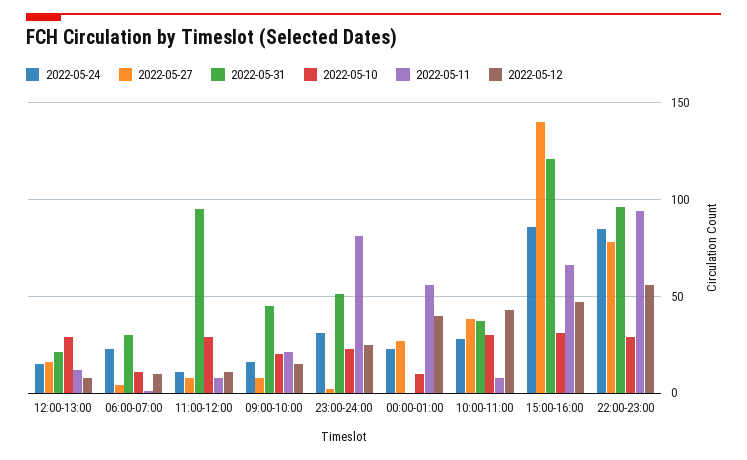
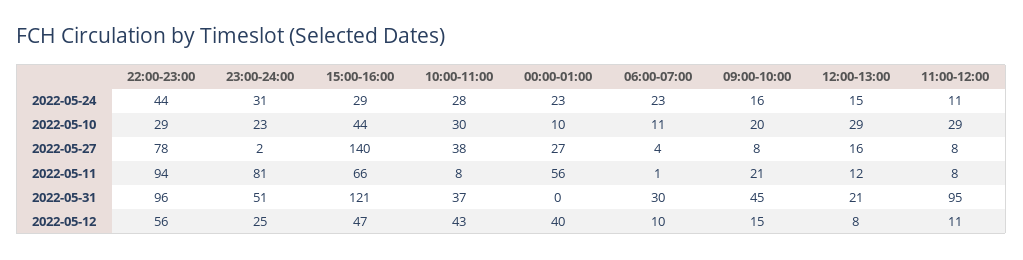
2022-05-24, 15:00-16:00: 85 -> 29
2022-05-10, 15:00-16:00: 30 -> 44
2022-05-24, 22:00-23:00: 85 -> 44

